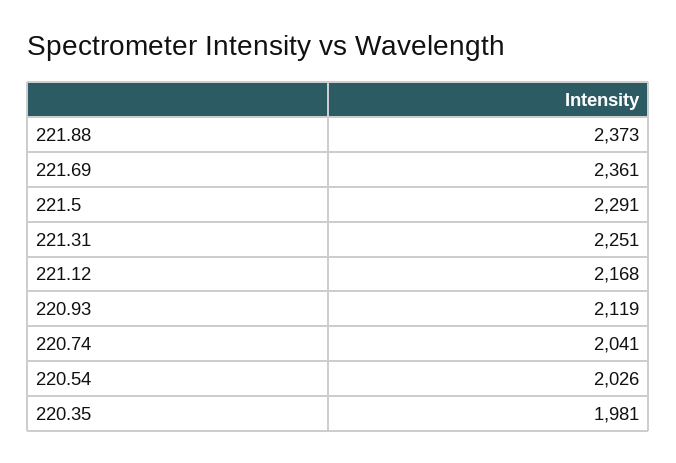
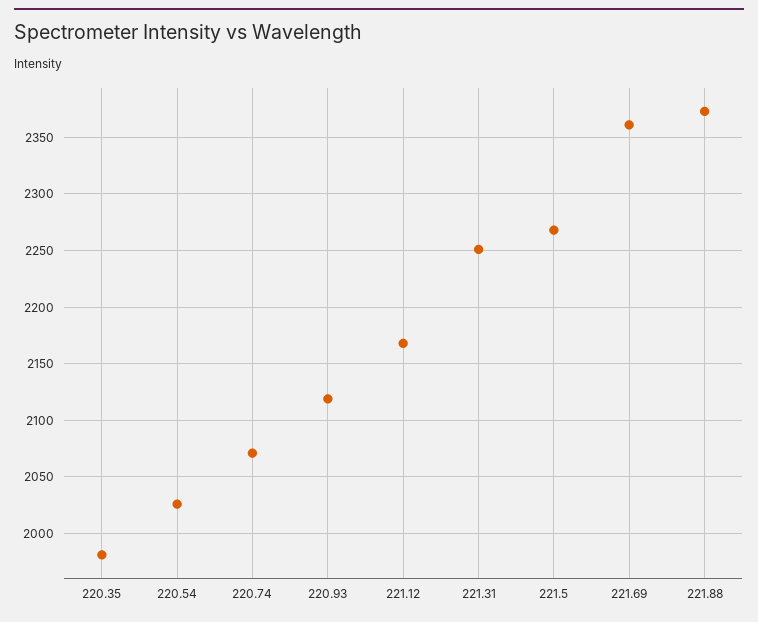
221.5: 2291 -> 2270
220.74: 2041 -> 2070

